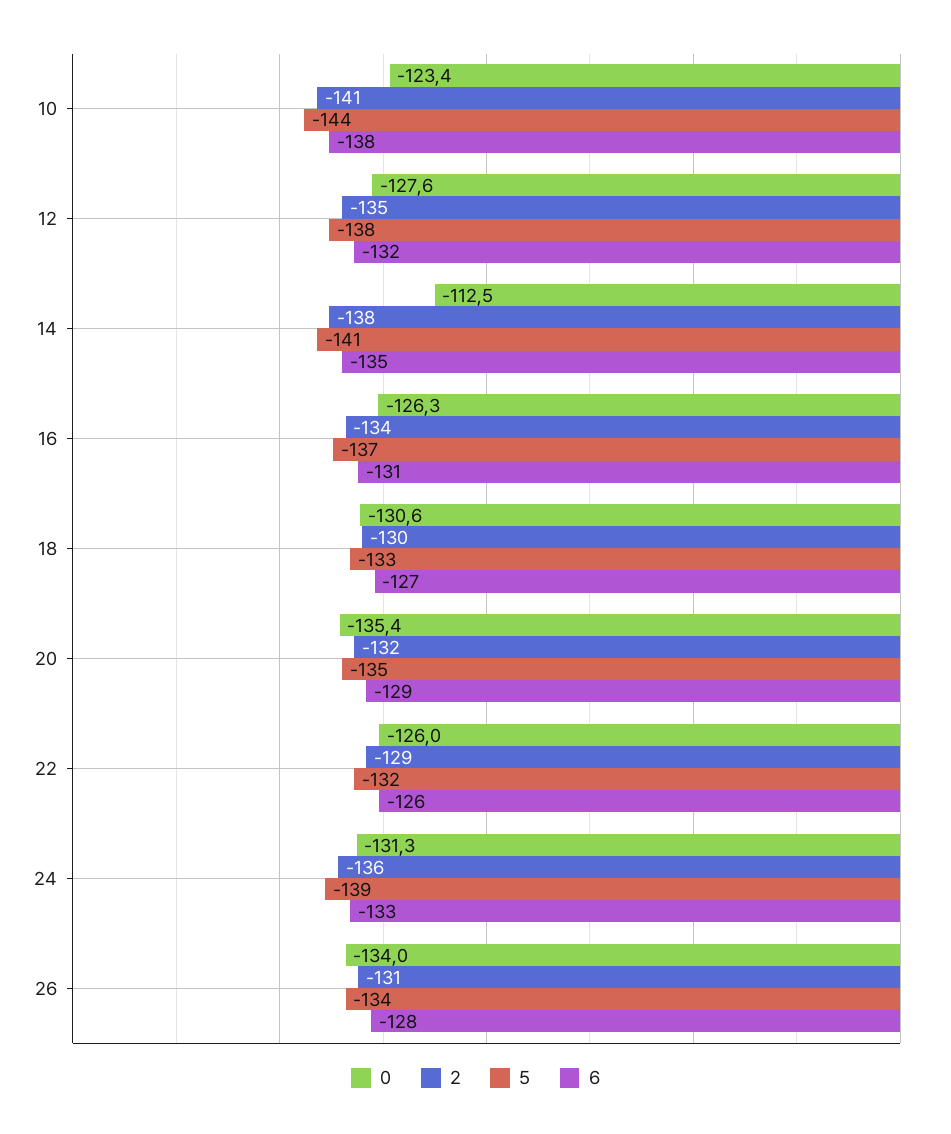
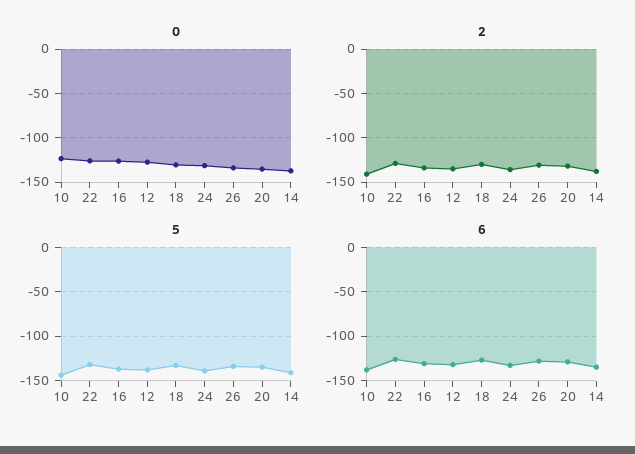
0, 14: -112.5 -> -140

